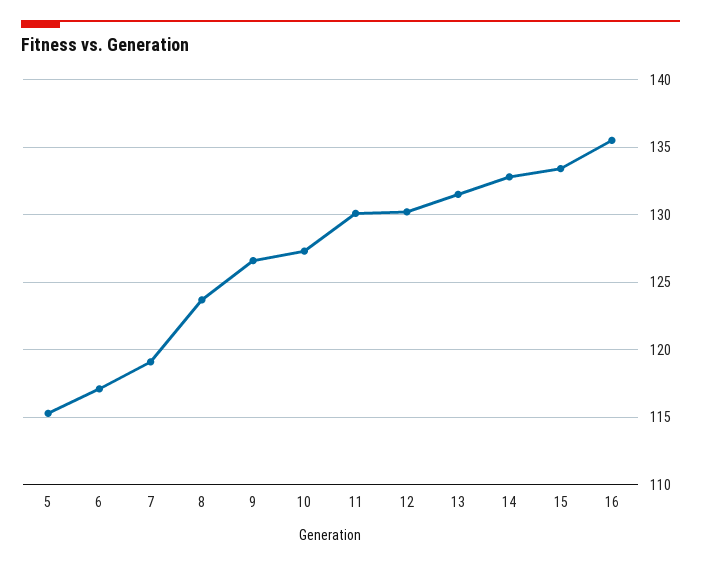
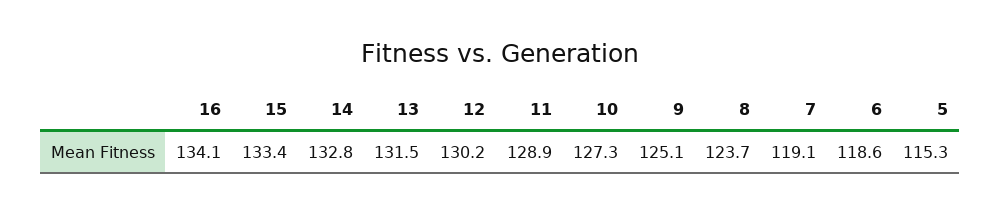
6: 117 -> 118.6
9: 126.5 -> 125.1
11: 130 -> 128.9
16: 135.5 -> 134.1

